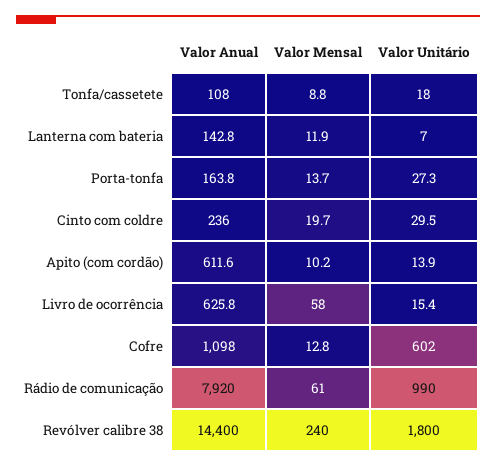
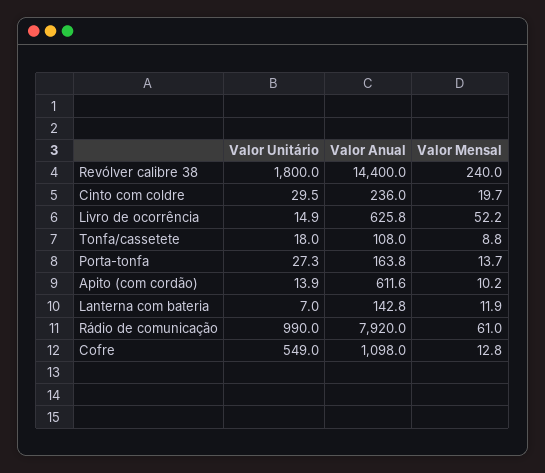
Valor Mensal, Livro de ocorrência: 58 -> 52.2
Valor Unitário, Livro de ocorrência: 15.4 -> 14.9
Valor Unitário, Cofre: 602 -> 549

